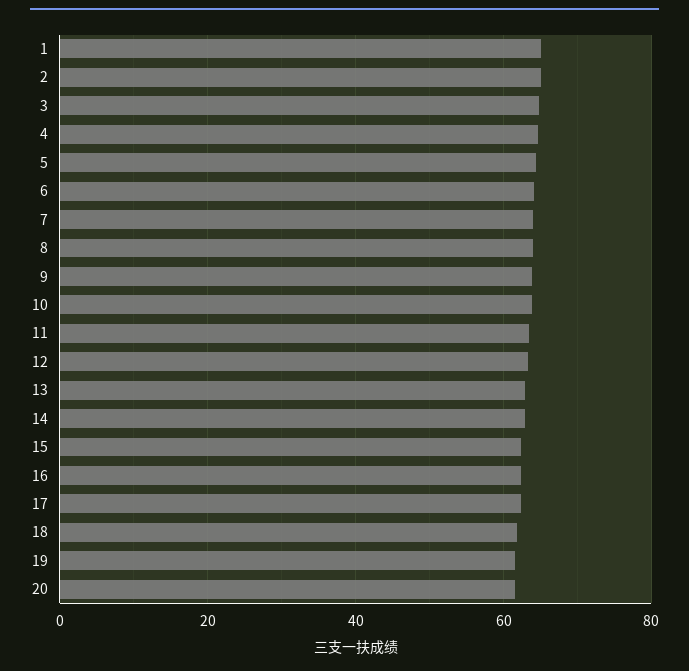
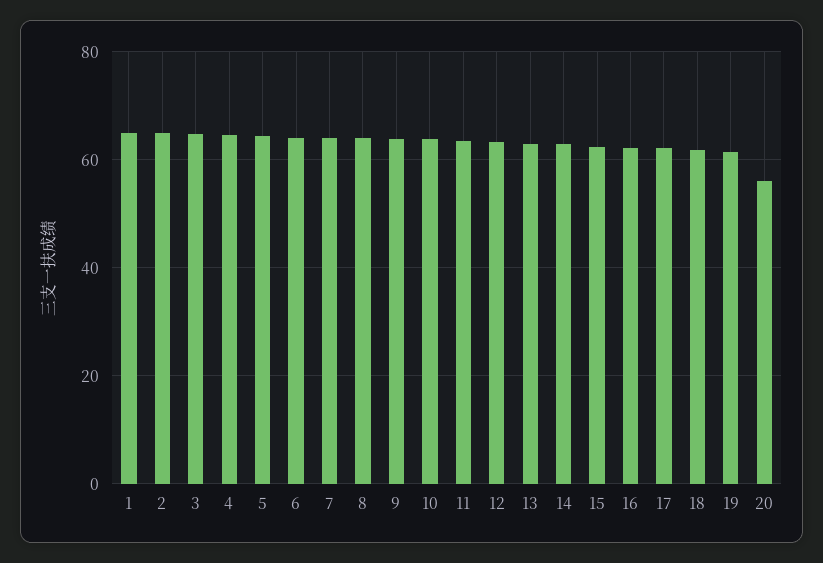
20: 62 -> 56

